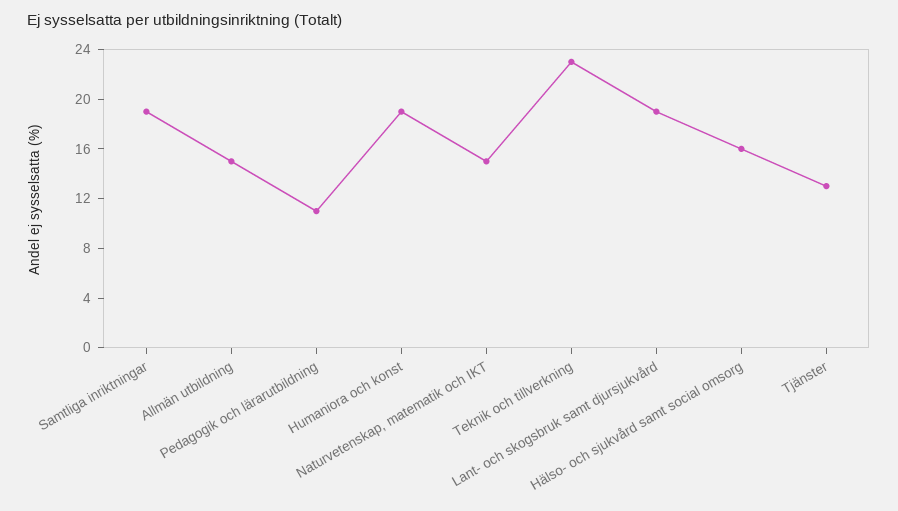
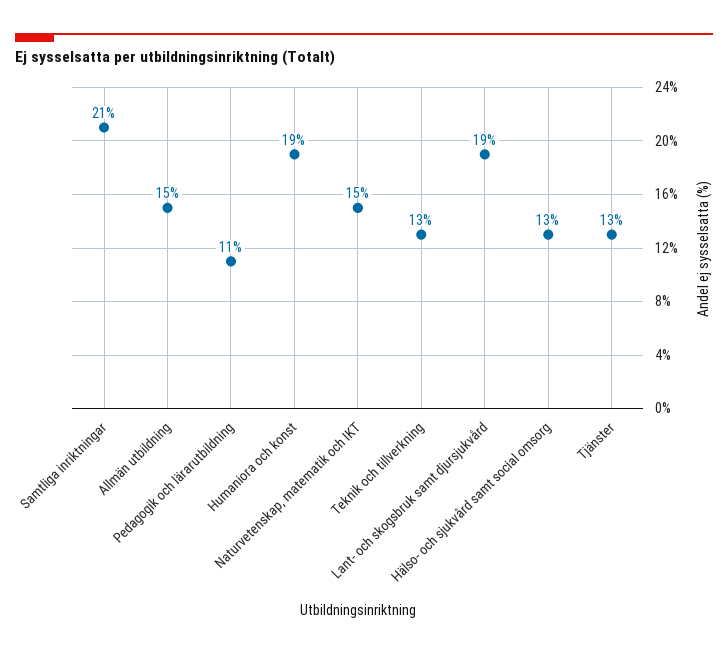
Samtliga inriktningar: 19 -> 21
Teknik och tillverkning: 23 -> 13
Hälso- och sjukvård samt social omsorg: 16 -> 13

